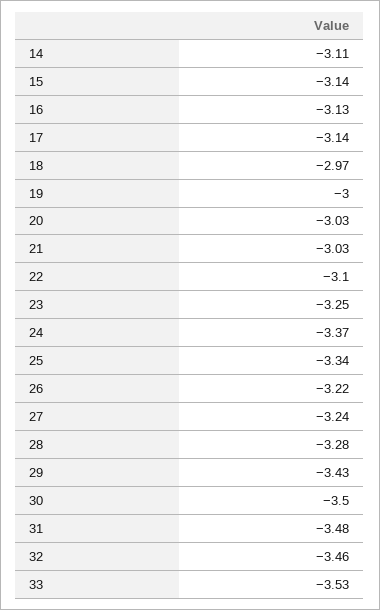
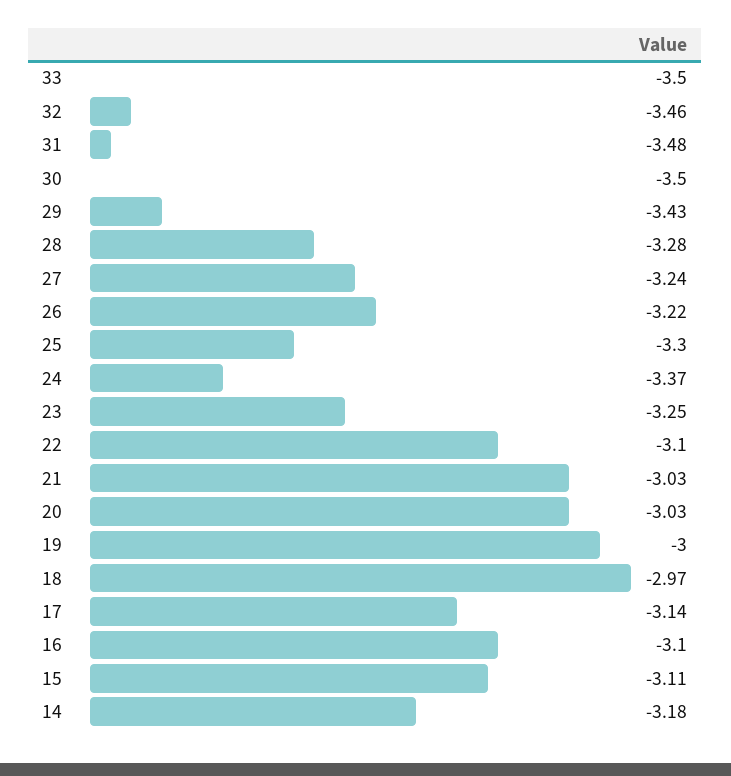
14: -3.11 -> -3.18
15: -3.14 -> -3.11
16: -3.13 -> -3.1
25: -3.34 -> -3.3
33: -3.53 -> -3.5

